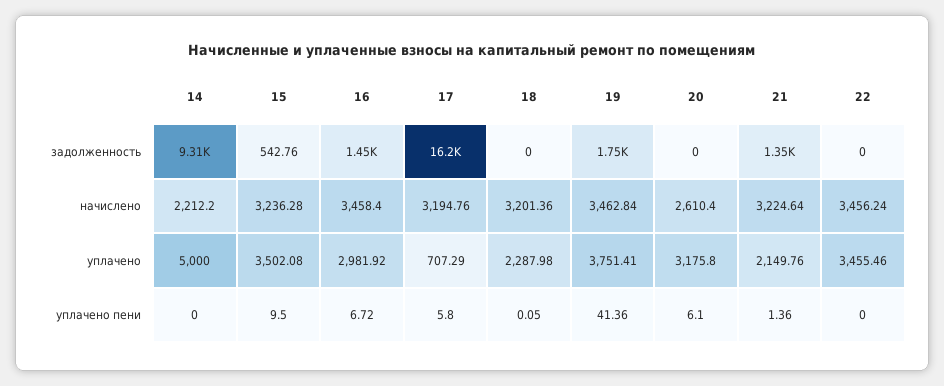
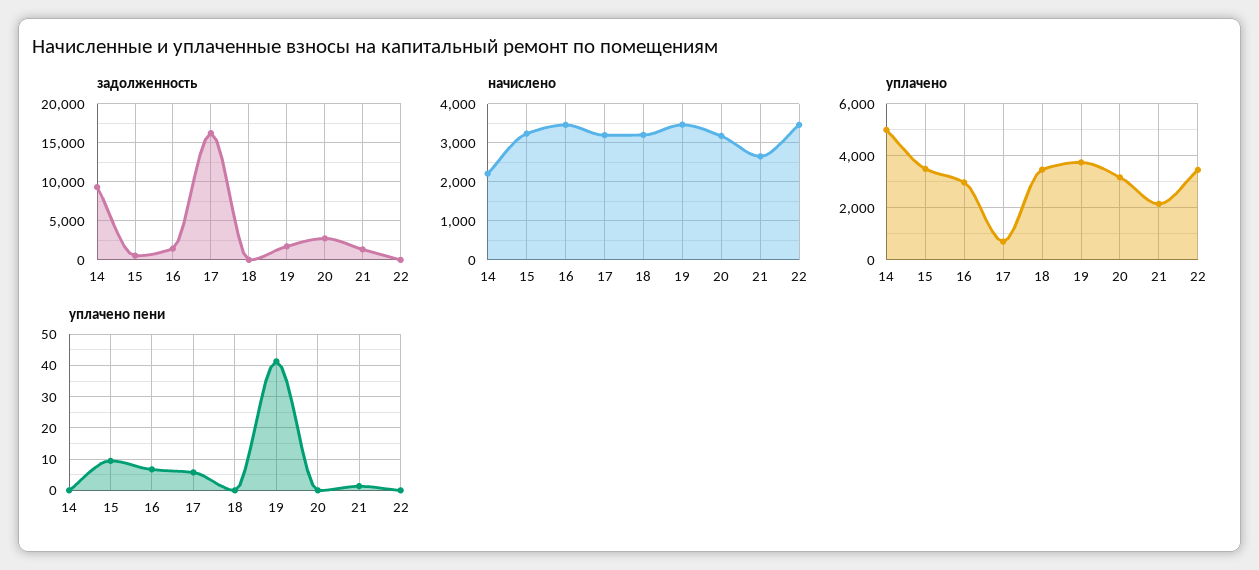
задолженность, 20: 0 -> 3000
начислено, 20: 2610.4 -> 3200
начислено, 21: 3224.64 -> 2600
уплачено, 18: 2287.98 -> 3500
уплачено пени, 20: 6.1 -> 0

